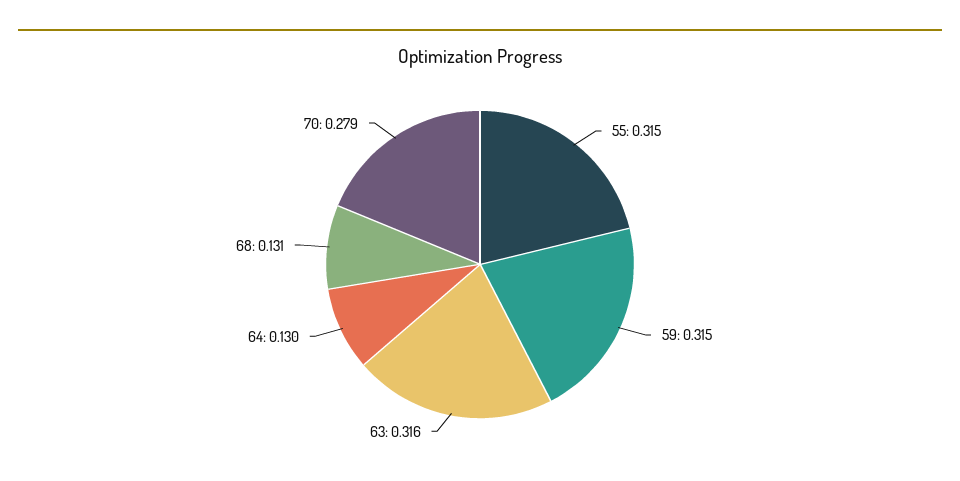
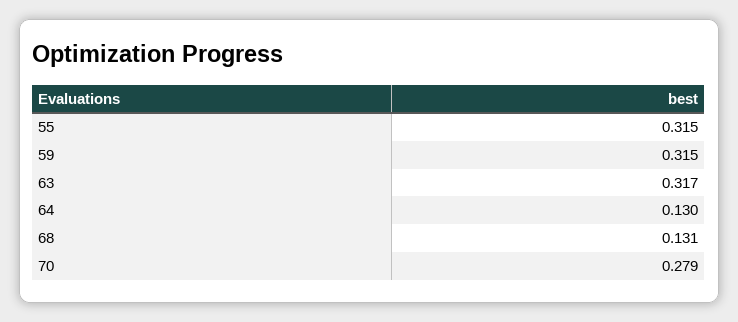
63: 0.316 -> 0.317

